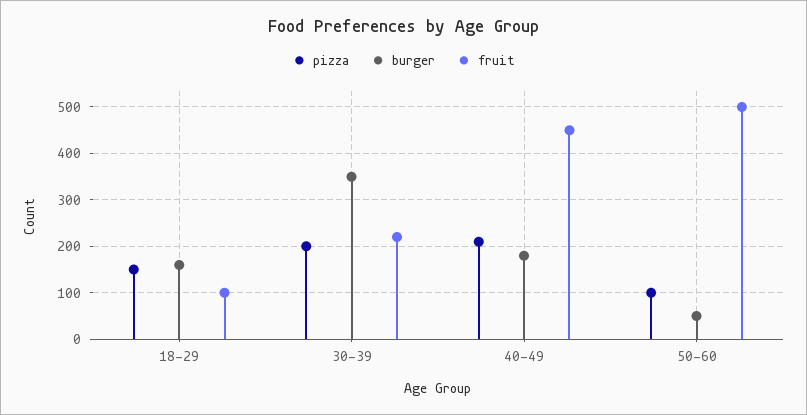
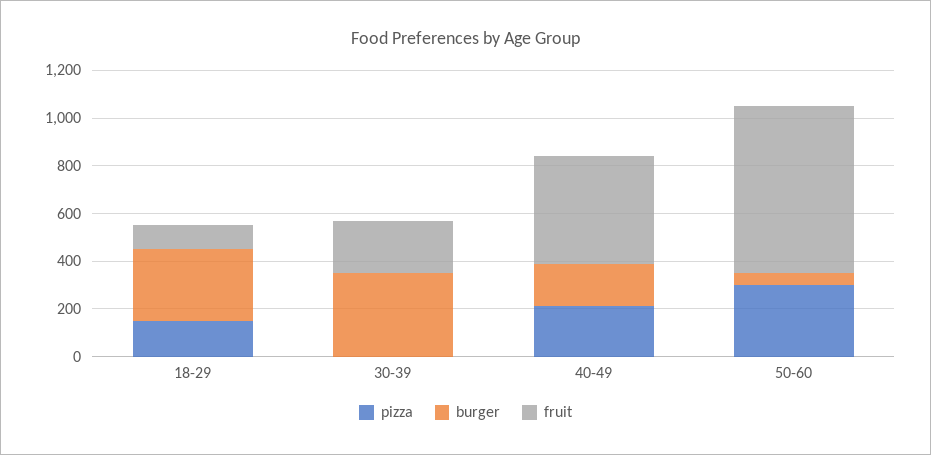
burger, 18-29: 160 -> 300
pizza, 30-39: 200 -> 0
pizza, 50-60: 100 -> 300
fruit, 50-60: 500 -> 700

